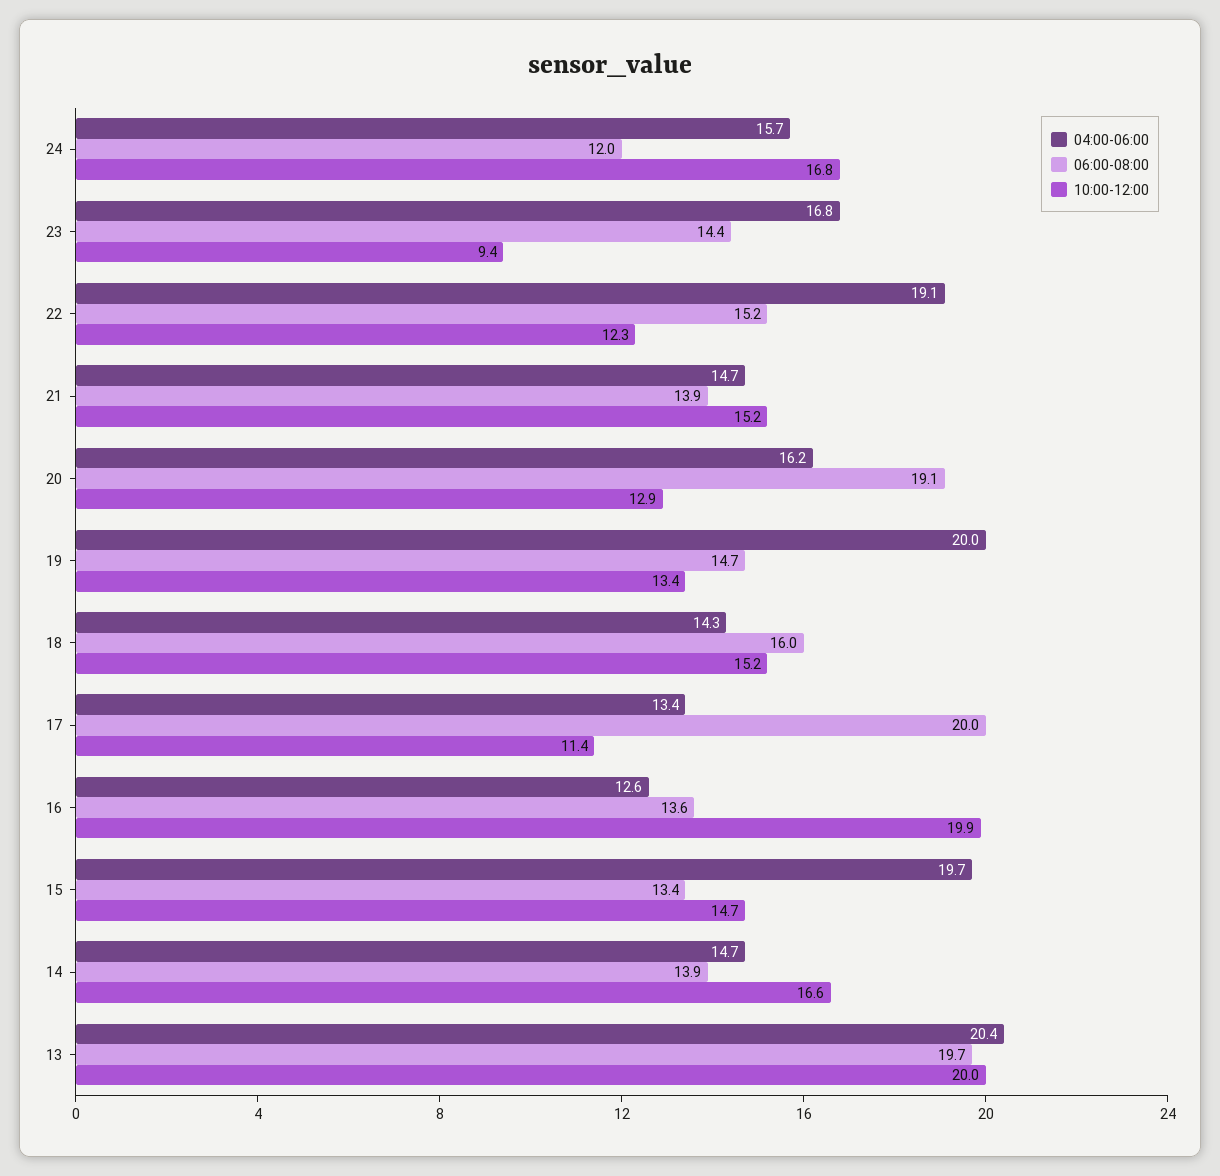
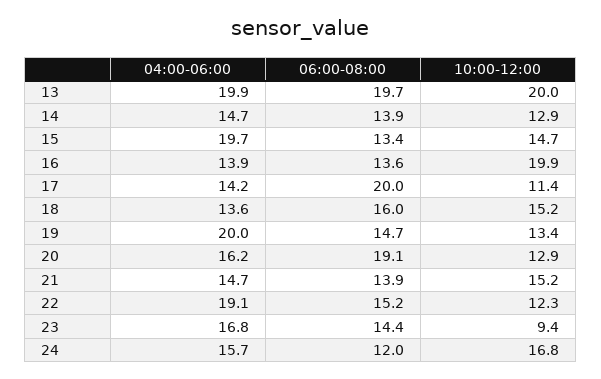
04:00-06:00, 18: 14.3 -> 13.6
04:00-06:00, 17: 13.4 -> 14.2
04:00-06:00, 16: 12.6 -> 13.9
10:00-12:00, 14: 16.6 -> 12.9
04:00-06:00, 13: 20.4 -> 19.9

